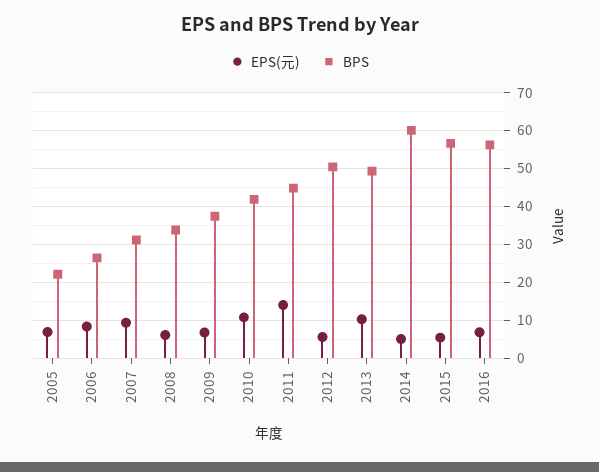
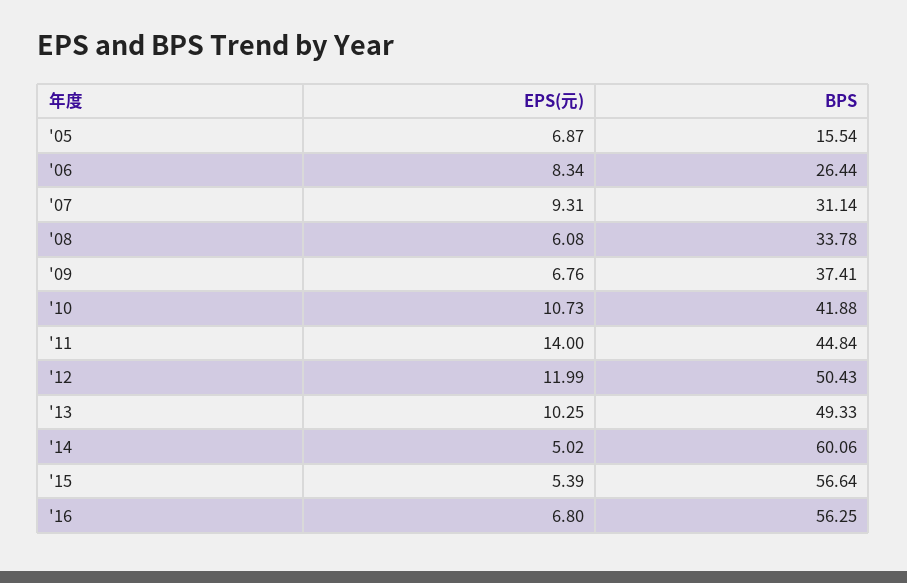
BPS, 2005: 22 -> 15.54
EPS(元), 2012: 6 -> 11.99

